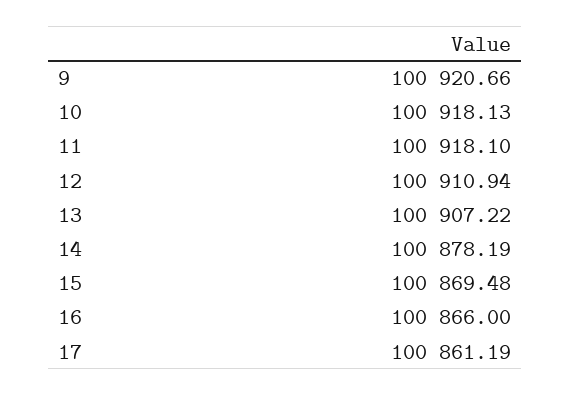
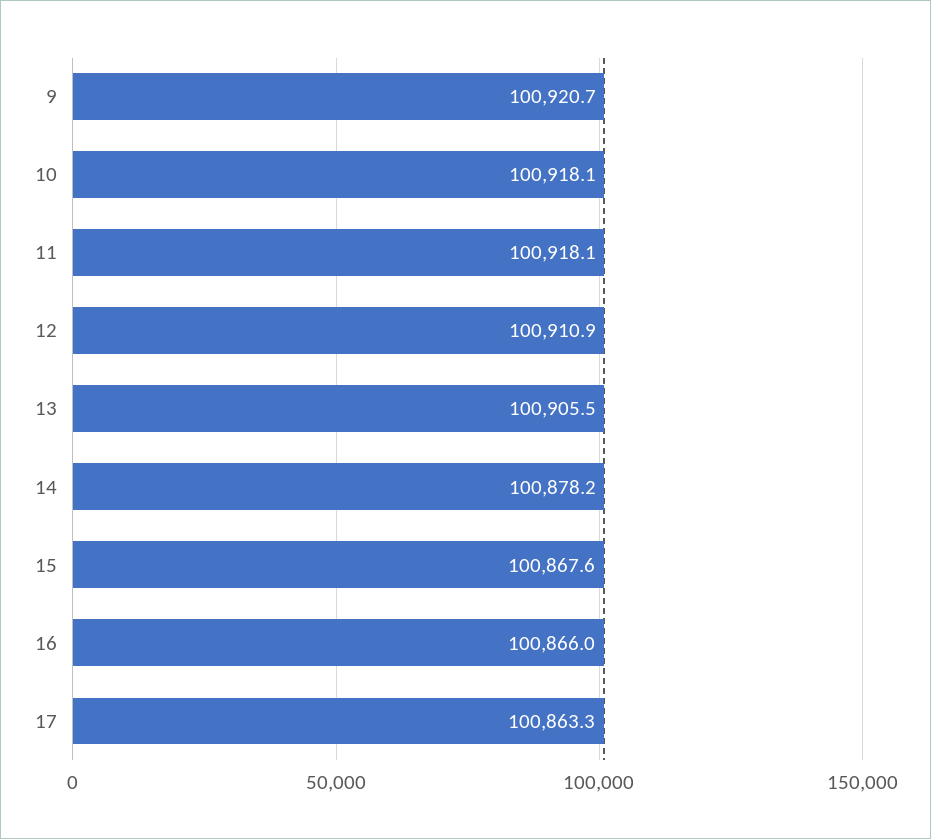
13: 100907.22 -> 100905.5
15: 100869.48 -> 100867.6
17: 100861.19 -> 100863.3

